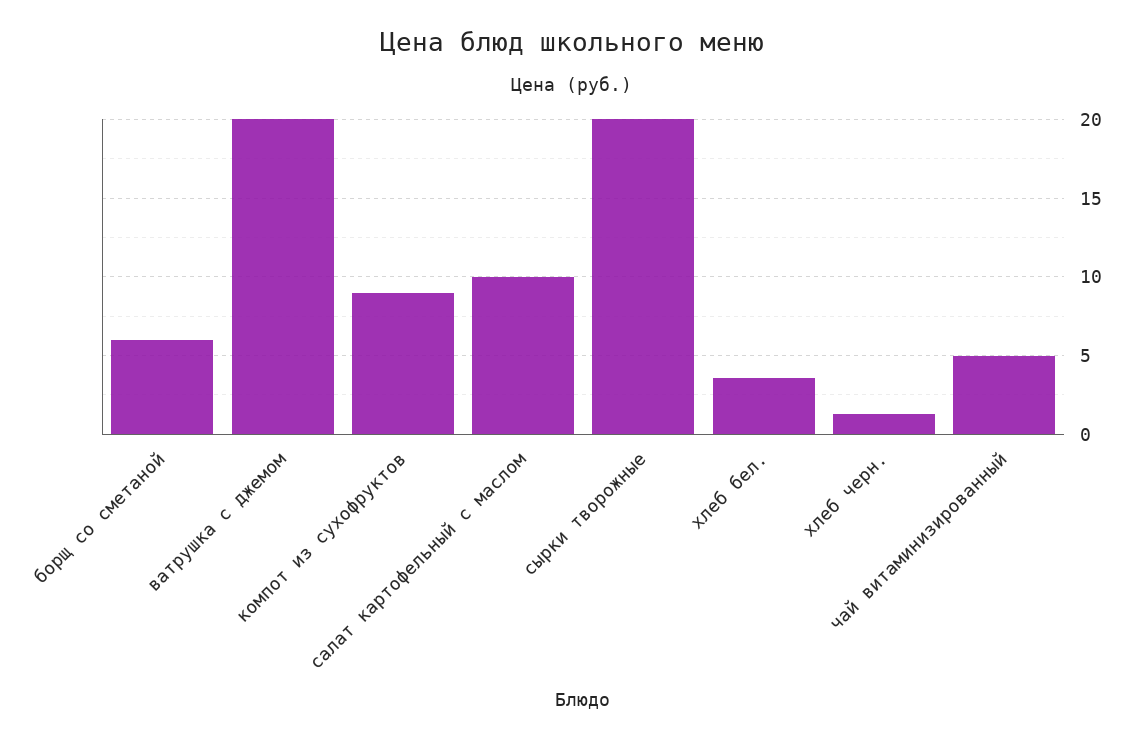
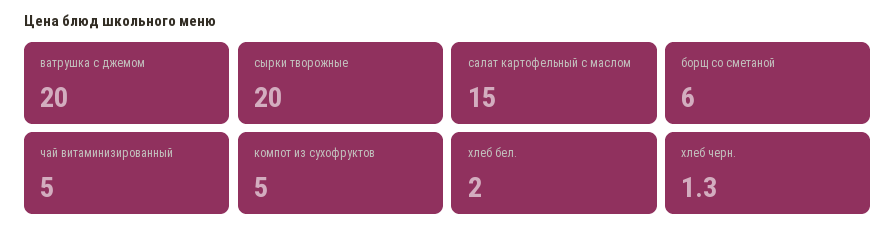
компот из сухофруктов: 9 -> 5
салат картофельный с маслом: 10 -> 15
хлеб бел.: 3.5 -> 2

